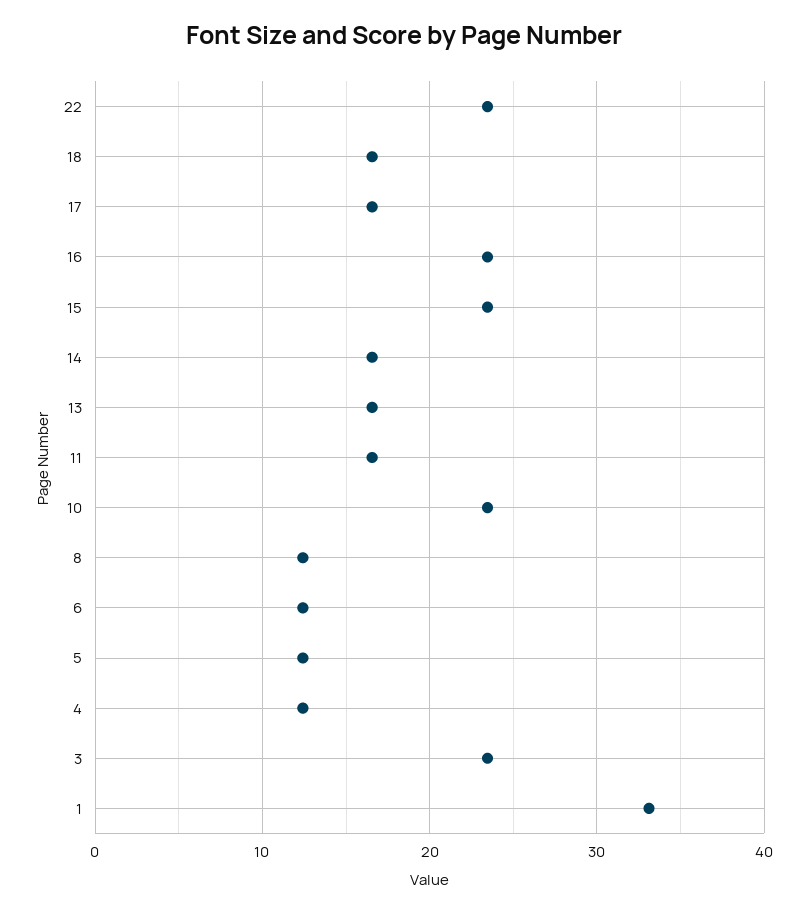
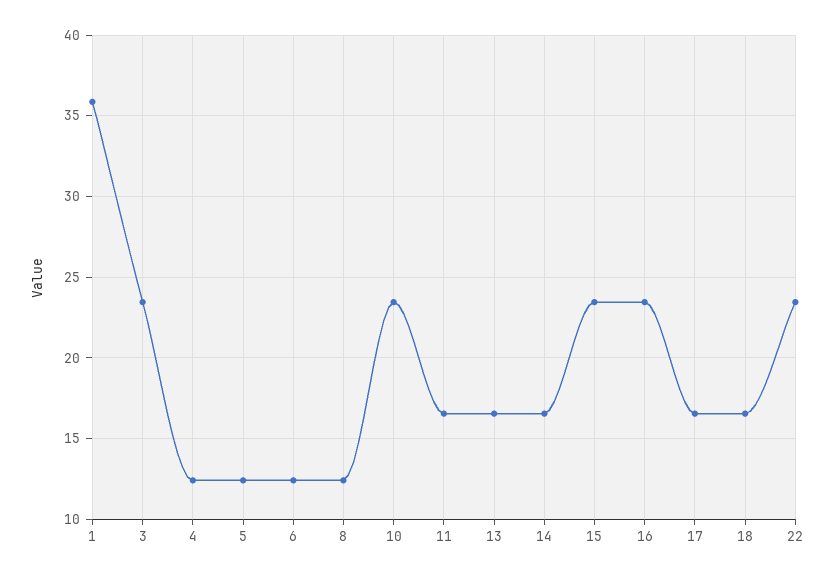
1: 33 -> 36

